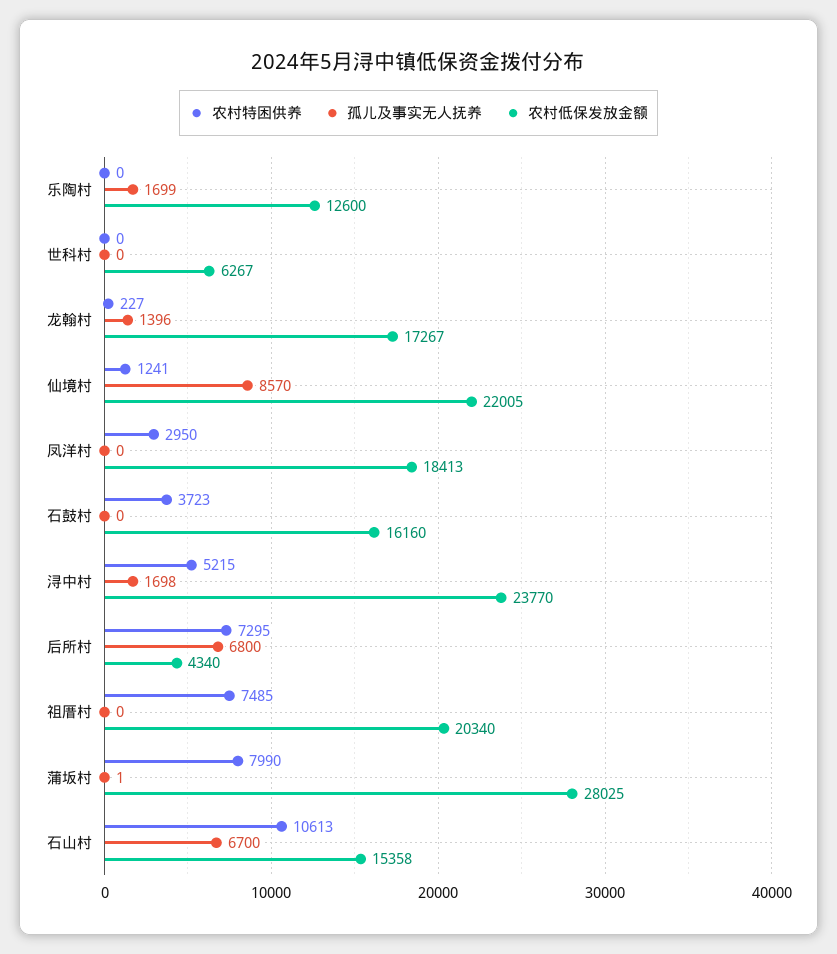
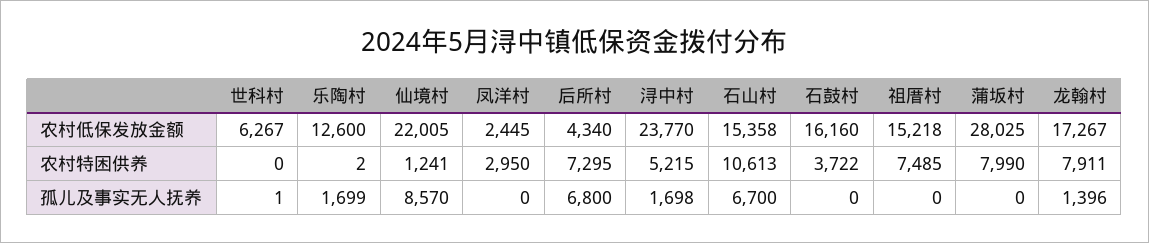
农村特困供养, 乐陶村: 0 -> 2
孤儿及事实无人抚养, 世科村: 0 -> 1
农村特困供养, 龙翰村: 227 -> 7911
农村低保发放金额, 凤洋村: 18413 -> 2445
农村特困供养, 石鼓村: 3723 -> 3722
农村低保发放金额, 祖厝村: 20340 -> 15218
孤儿及事实无人抚养, 蒲坂村: 1 -> 0

